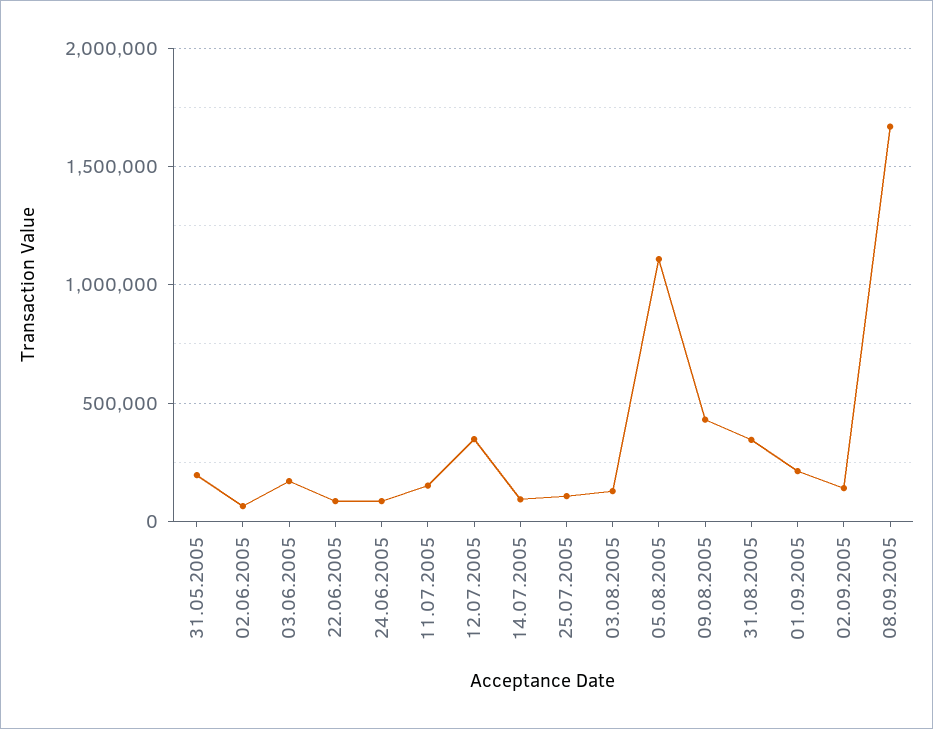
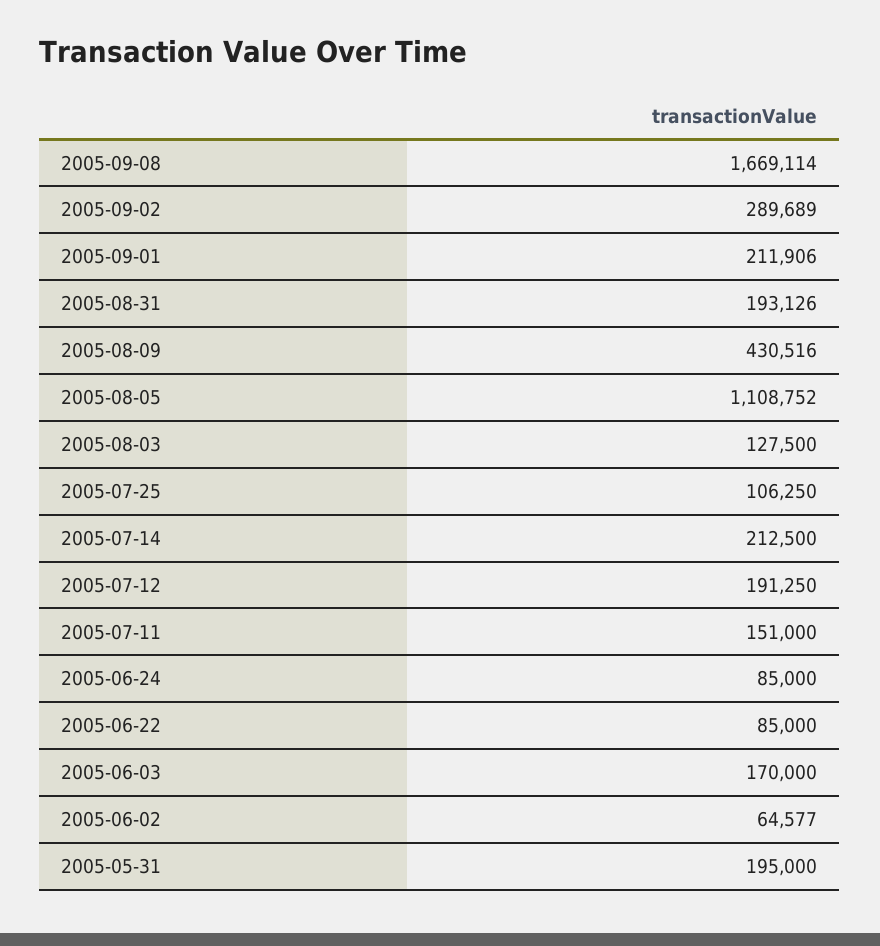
12.07.2005: 350000 -> 191250
14.07.2005: 100000 -> 212500
31.08.2005: 350000 -> 193126
02.09.2005: 150000 -> 289689

